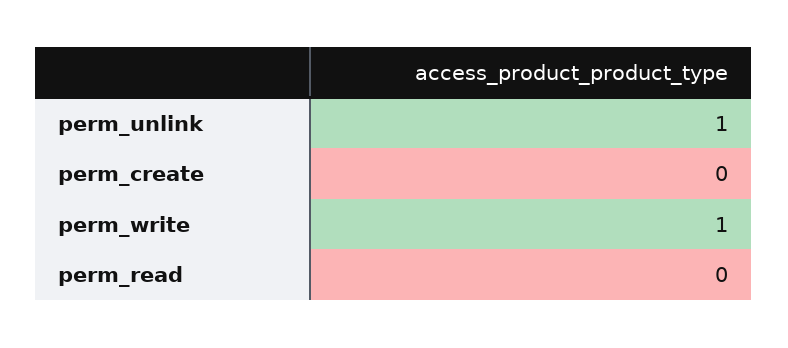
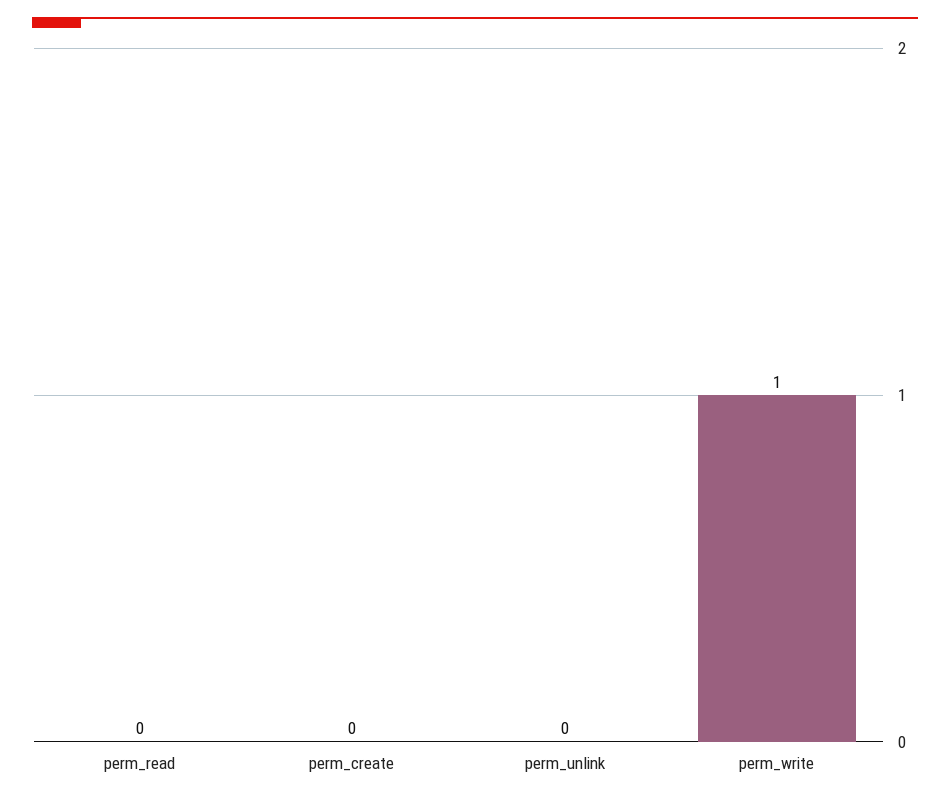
perm_unlink: 1 -> 0

